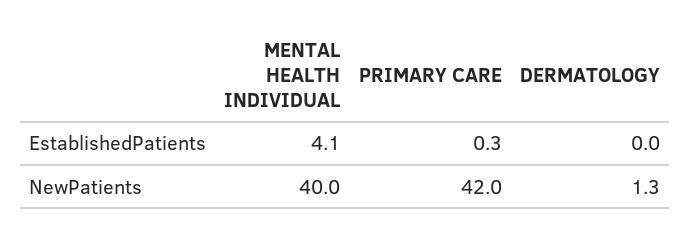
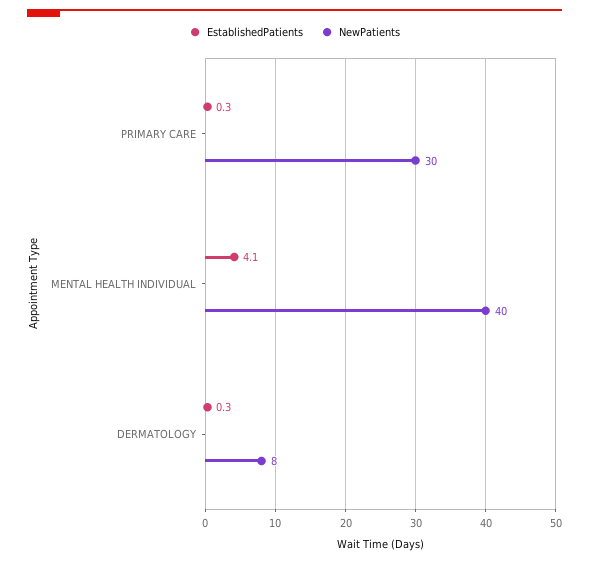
EstablishedPatients, DERMATOLOGY: 0 -> 0.3
NewPatients, PRIMARY CARE: 42 -> 30
NewPatients, DERMATOLOGY: 1.3 -> 8

